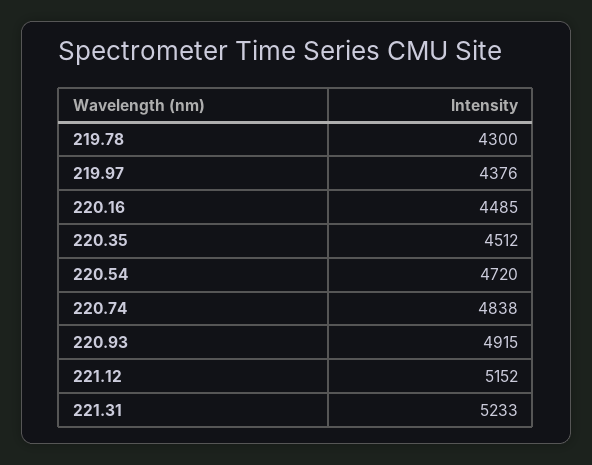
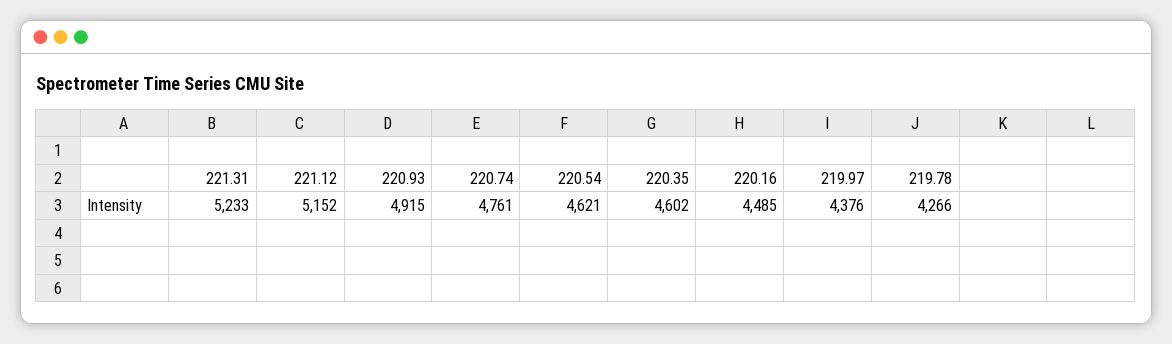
219.78: 4300 -> 4266
220.35: 4512 -> 4602
220.54: 4720 -> 4621
220.74: 4838 -> 4761

